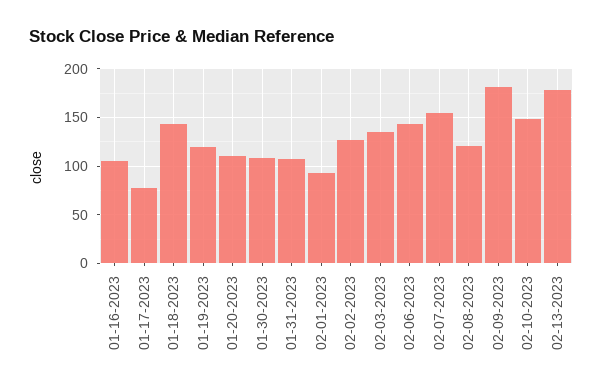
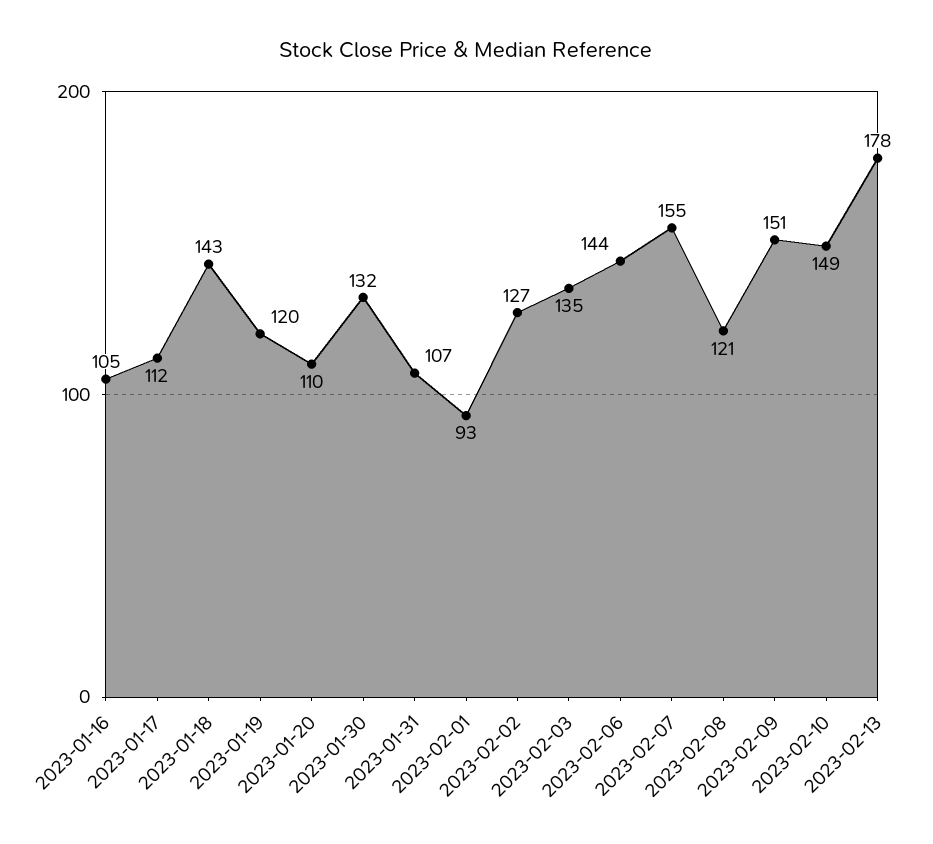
01-17-2023: 80 -> 112
01-30-2023: 110 -> 132
02-09-2023: 180 -> 151

